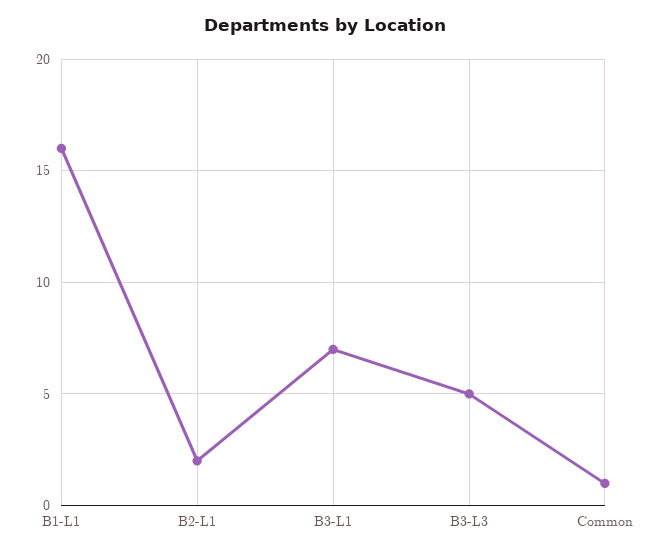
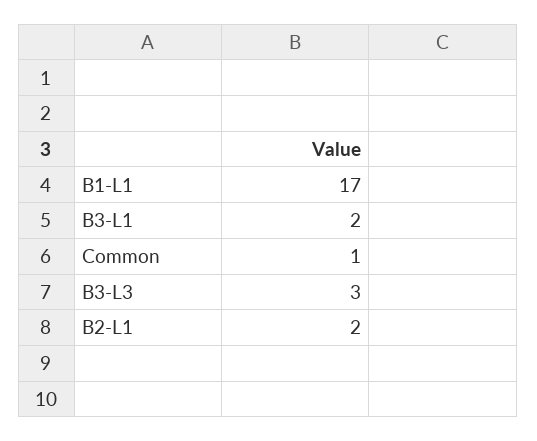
B1-L1: 16 -> 17
B3-L1: 7 -> 2
B3-L3: 5 -> 3

